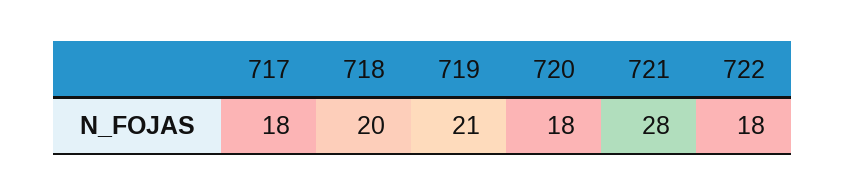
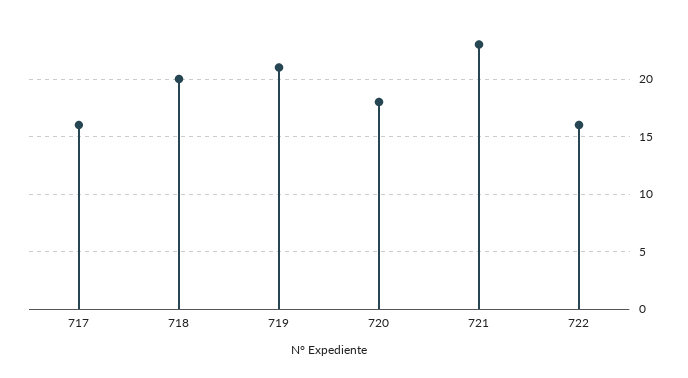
717: 18 -> 16
721: 28 -> 23
722: 18 -> 16

